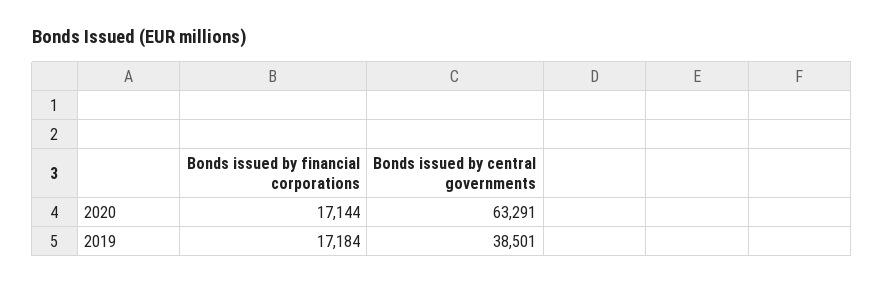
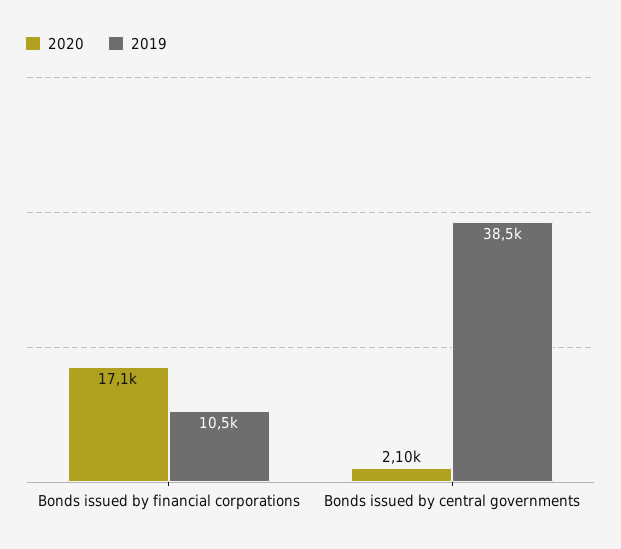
2020, Bonds issued by central governments: 63291 -> 2100
2019, Bonds issued by financial corporations: 17184 -> 10500

